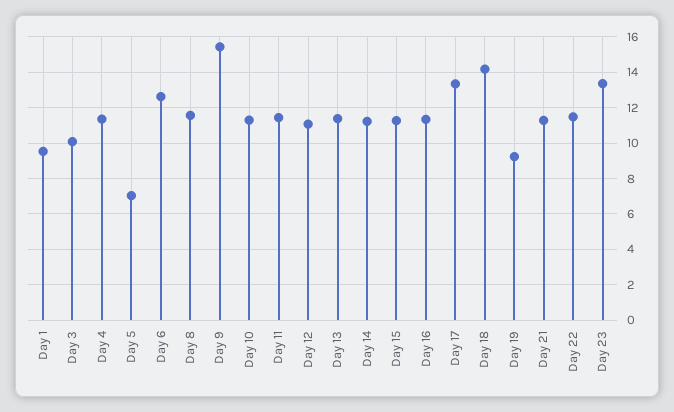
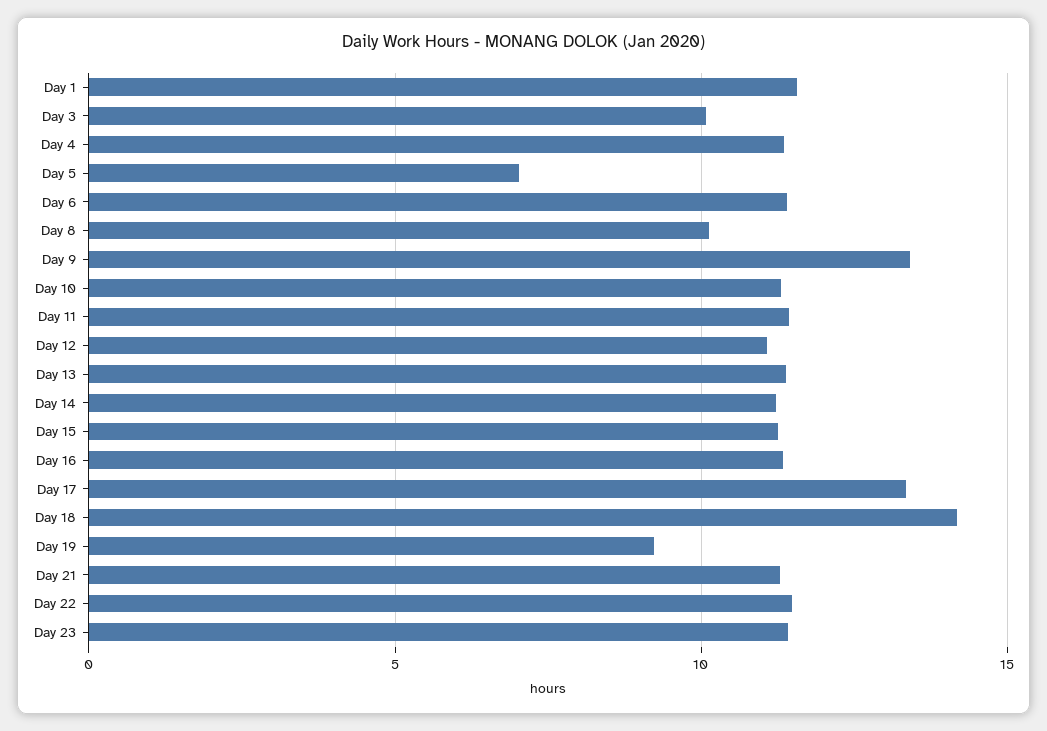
Day 1: 9.5 -> 11.5
Day 6: 12.5 -> 11.5
Day 8: 11.5 -> 10
Day 9: 15.5 -> 13.5
Day 23: 13.5 -> 11.5

